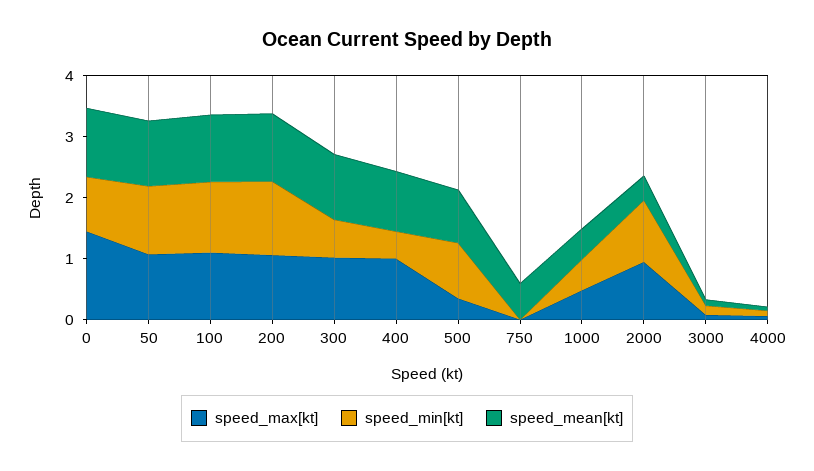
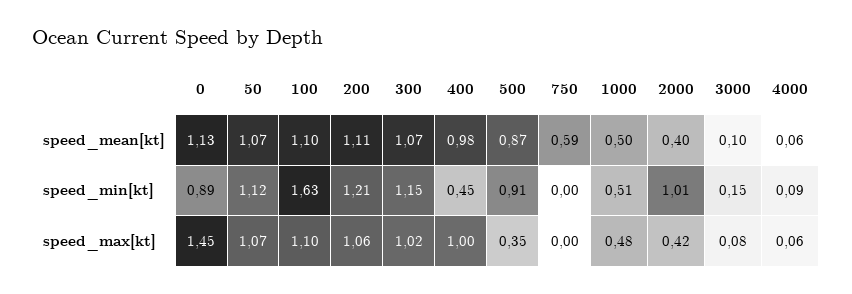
speed_min[kt], 100: 1.2 -> 1.63
speed_min[kt], 300: 0.6 -> 1.15
speed_max[kt], 2000: 1 -> 0.42

